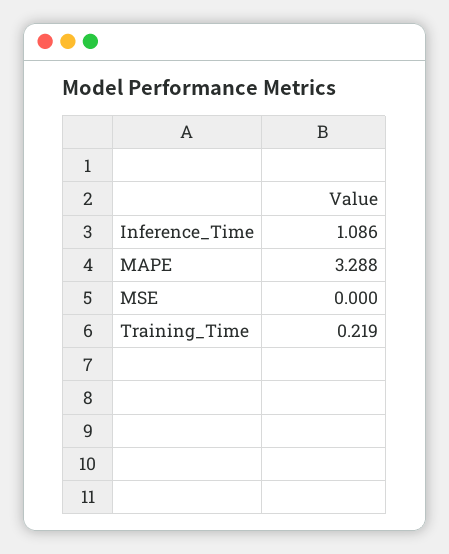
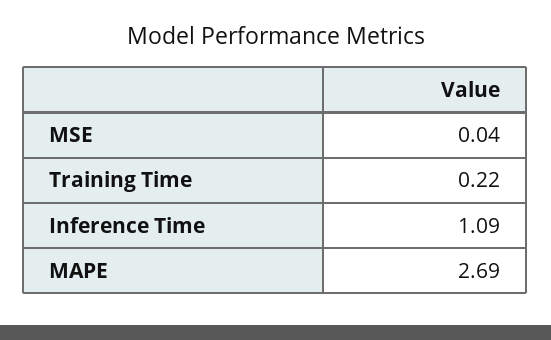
MAPE: 3.288 -> 2.69
MSE: 0 -> 0.04

